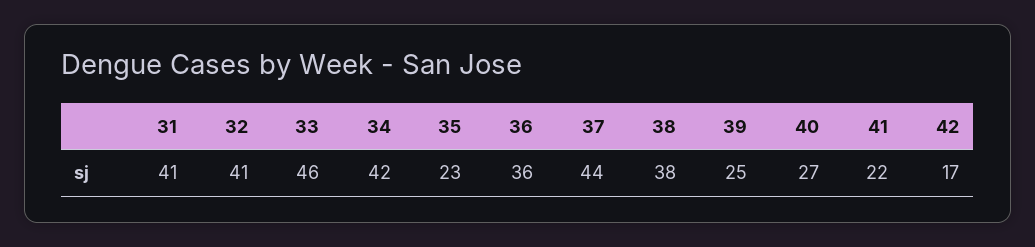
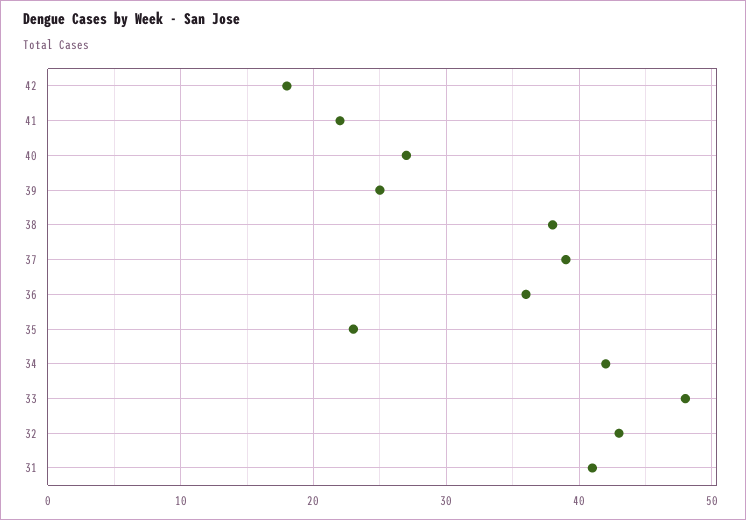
32: 41 -> 43
33: 46 -> 48
37: 44 -> 39
42: 17 -> 18

